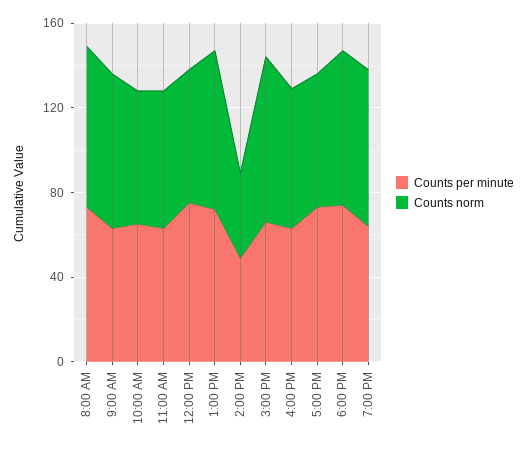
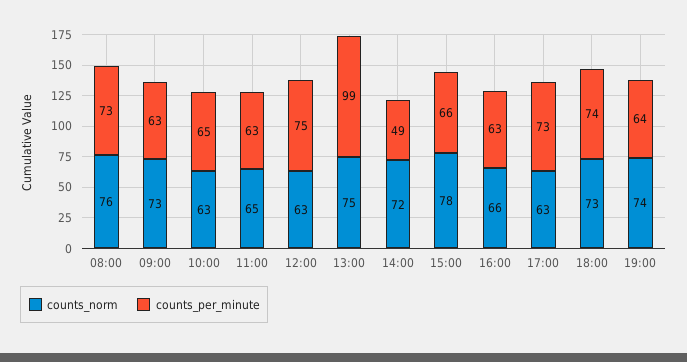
Counts per minute, 1:00 PM: 70 -> 99
Counts norm, 2:00 PM: 40 -> 72

